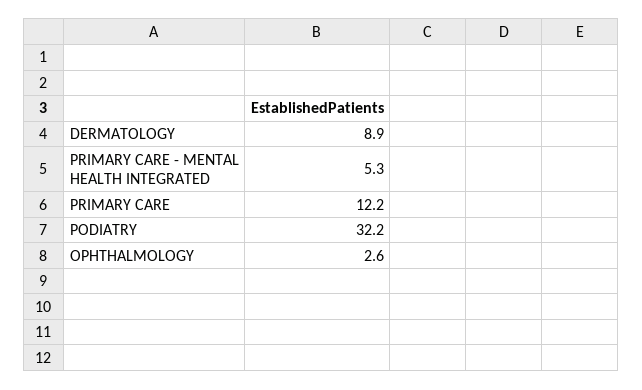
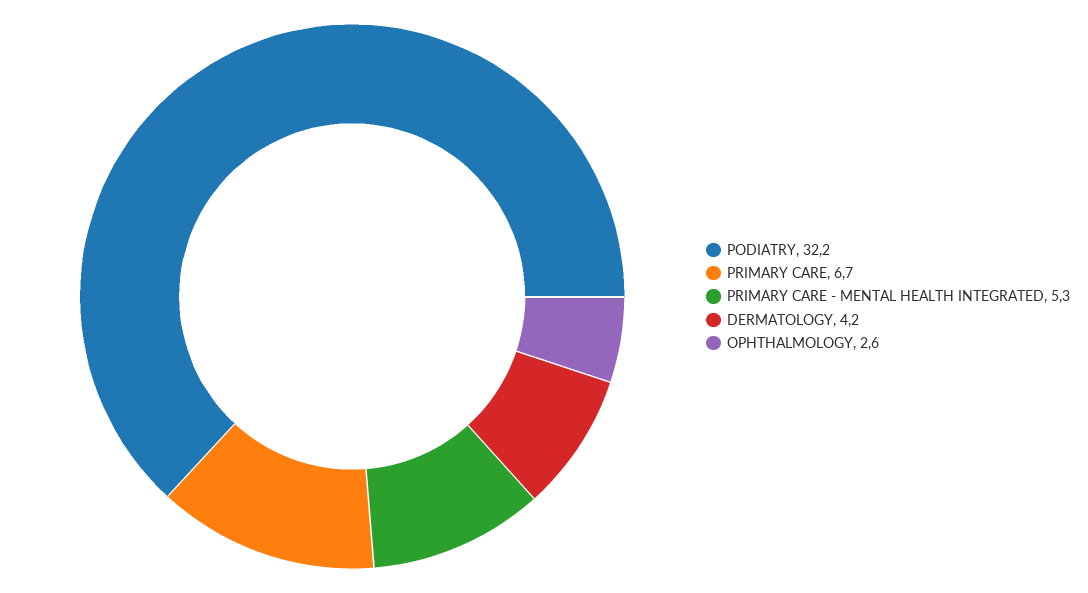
DERMATOLOGY: 8.9 -> 4.2
PRIMARY CARE: 12.2 -> 6.7

